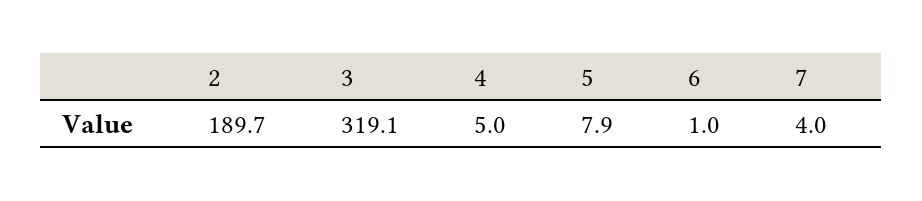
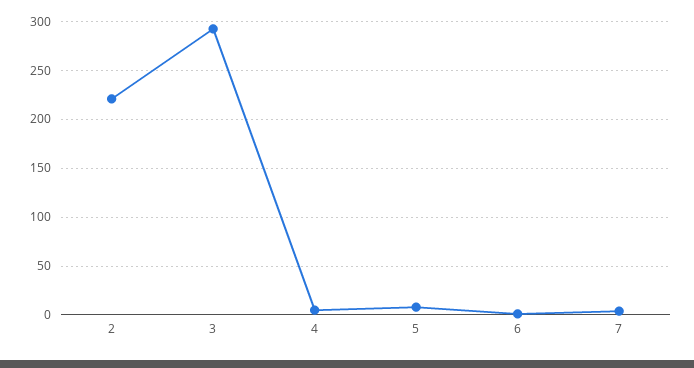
2: 189.7 -> 220
3: 319.1 -> 290

